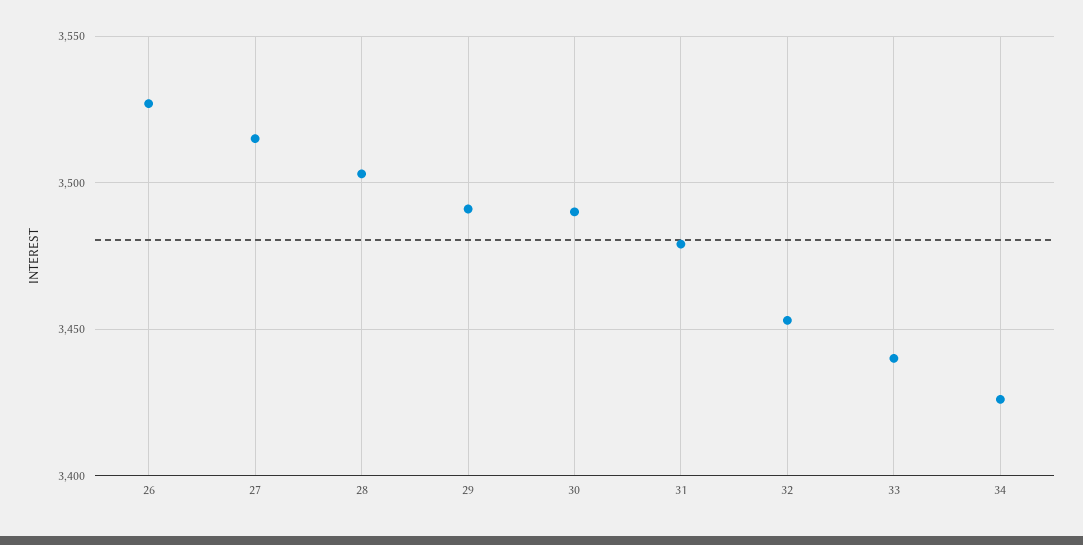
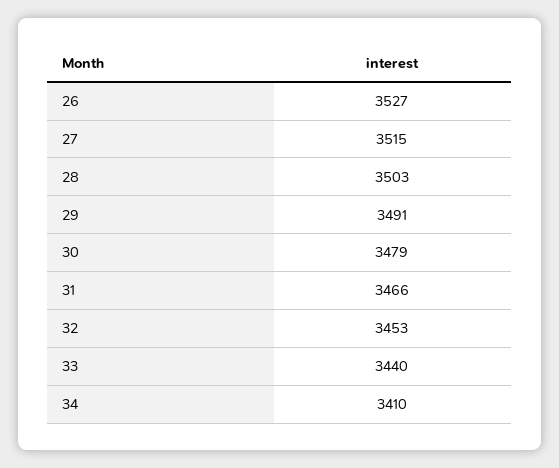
30: 3490 -> 3479
31: 3480 -> 3466
34: 3425 -> 3410

